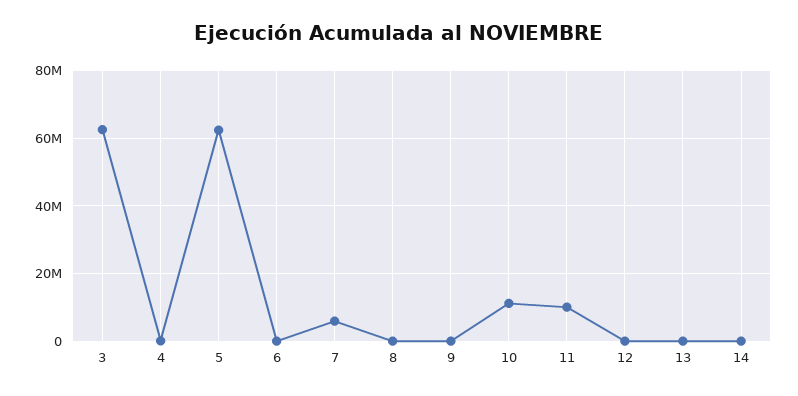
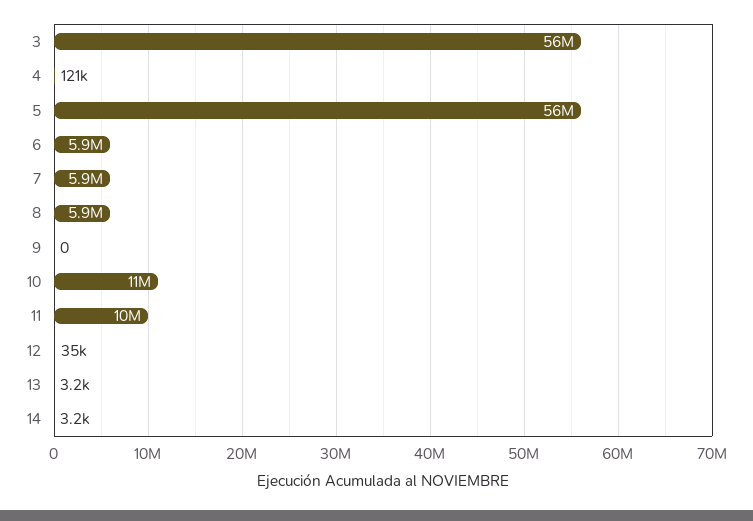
3: 62000000 -> 56000000
5: 62000000 -> 56000000
6: 0 -> 5900000
8: 0 -> 5900000

